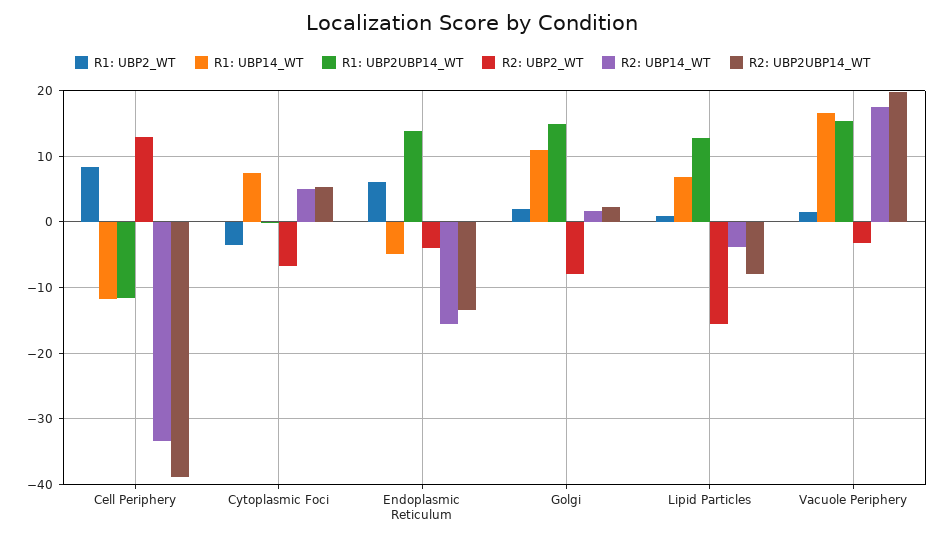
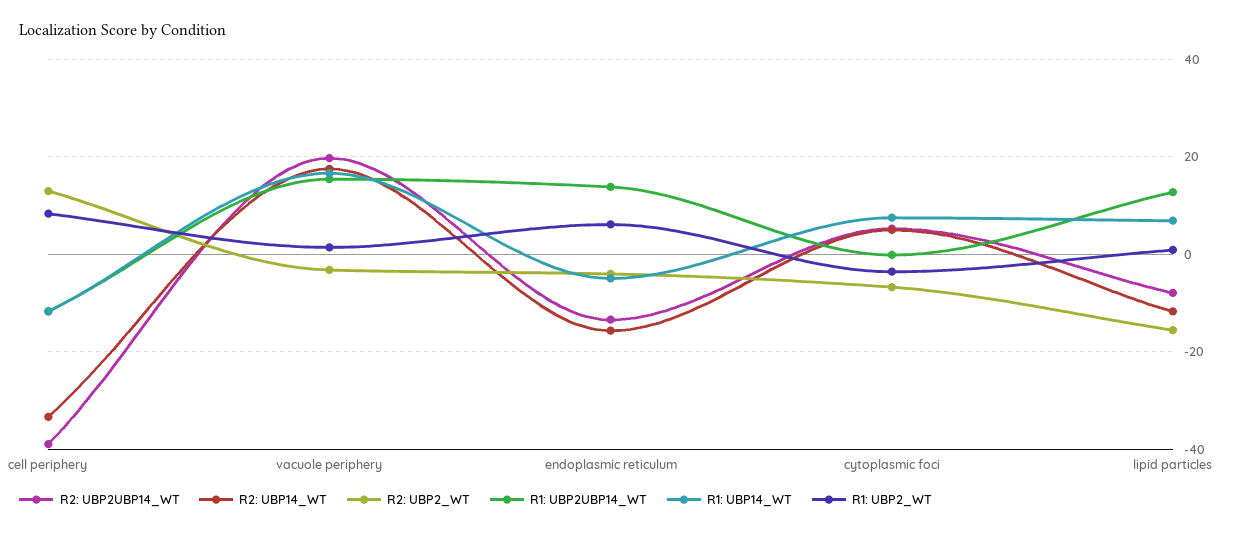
R1: UBP2_WT, Golgi: 2 -> none
R1: UBP14_WT, Golgi: 11 -> none
R1: UBP2UBP14_WT, Golgi: 15 -> none
R2: UBP2_WT, Golgi: -8 -> none
R2: UBP14_WT, Golgi: 2 -> none
R2: UBP2UBP14_WT, Golgi: 2 -> none
R2: UBP14_WT, Lipid Particles: -4 -> -12

